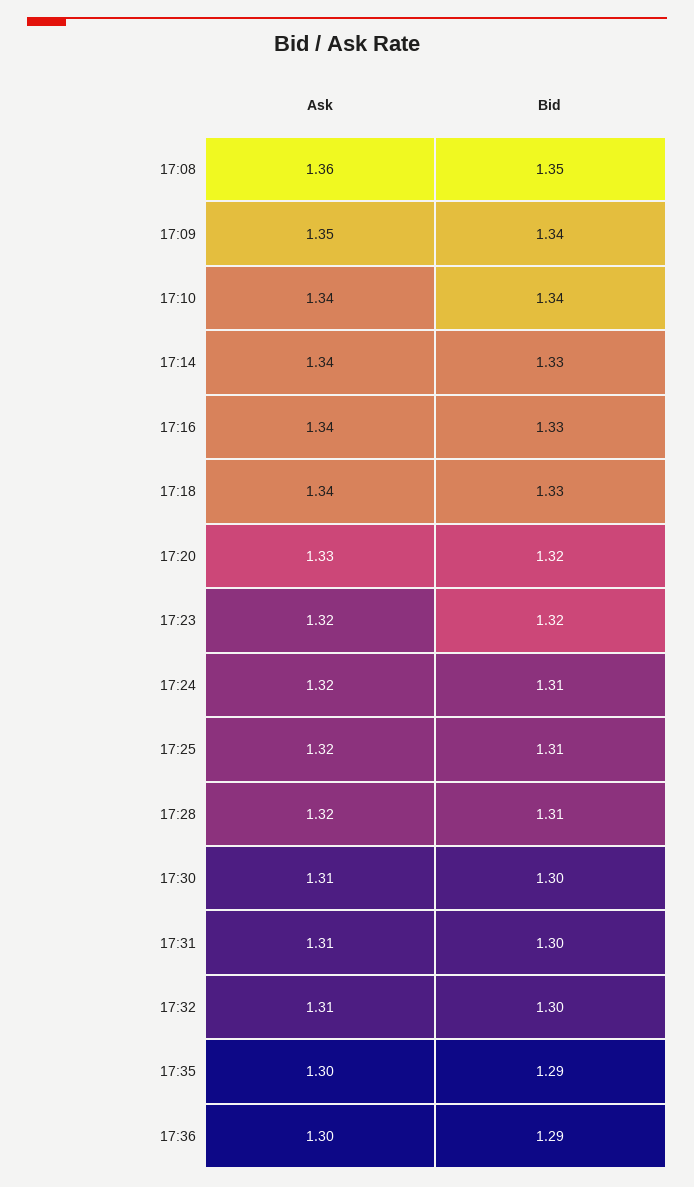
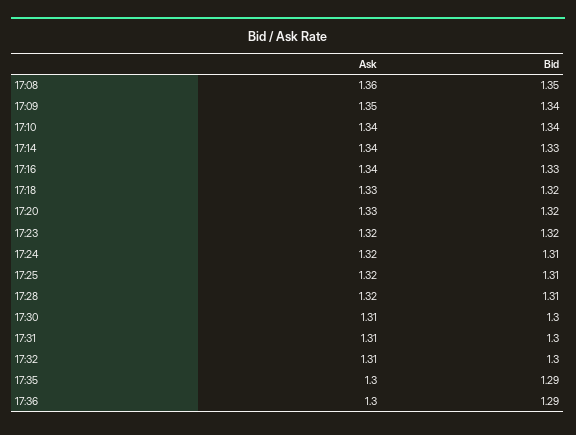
Ask, 17:18: 1.34 -> 1.33
Bid, 17:18: 1.33 -> 1.32

